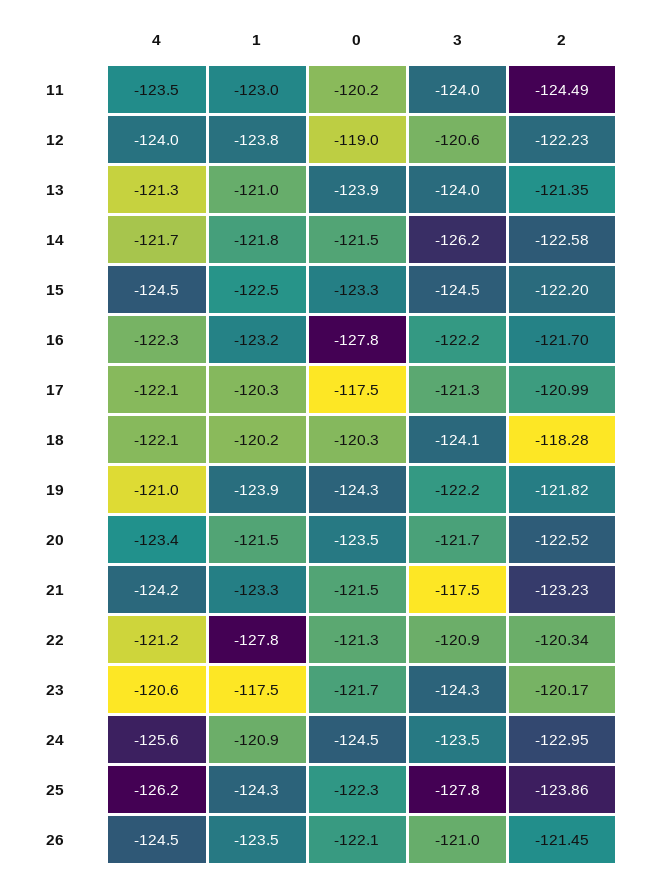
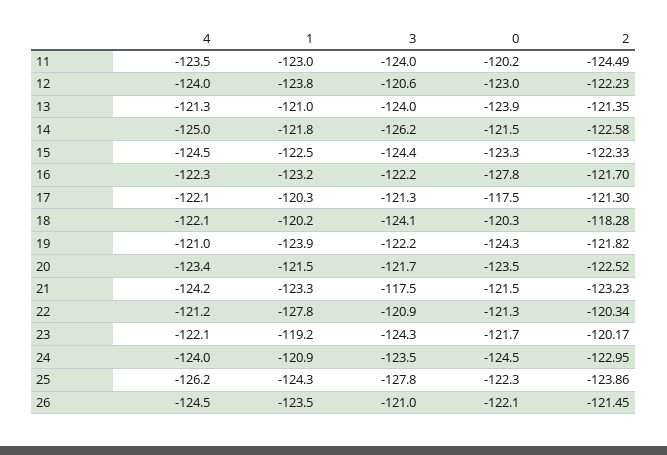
0, 12: -119 -> -123
4, 14: -121.7 -> -125
3, 15: -124.5 -> -124.4
2, 15: -122.2 -> -122.33
2, 17: -120.99 -> -121.3
4, 23: -120.6 -> -122.1
1, 23: -117.5 -> -119.2
4, 24: -125.6 -> -124

